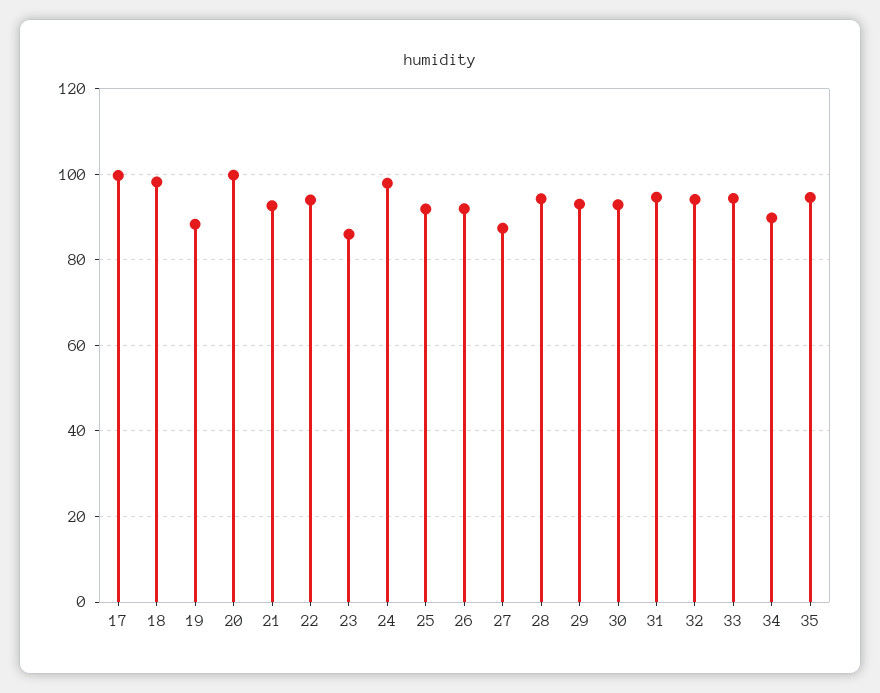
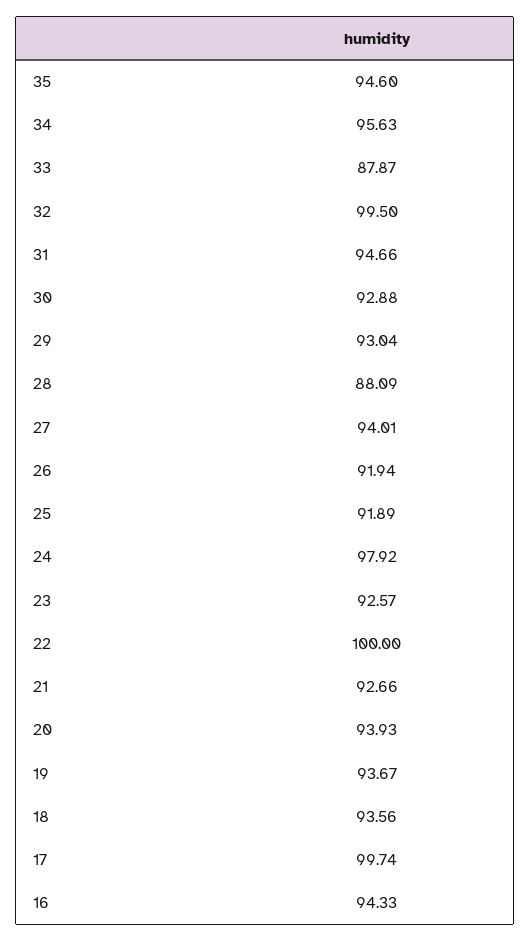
18: 98 -> 93.56
19: 88 -> 93.67
20: 100 -> 93.93
22: 94 -> 100
23: 86 -> 92.57
27: 88 -> 94.01
28: 94 -> 88.09
32: 94 -> 99.5
33: 94 -> 87.87
34: 90 -> 95.63
16: none -> 94.33

